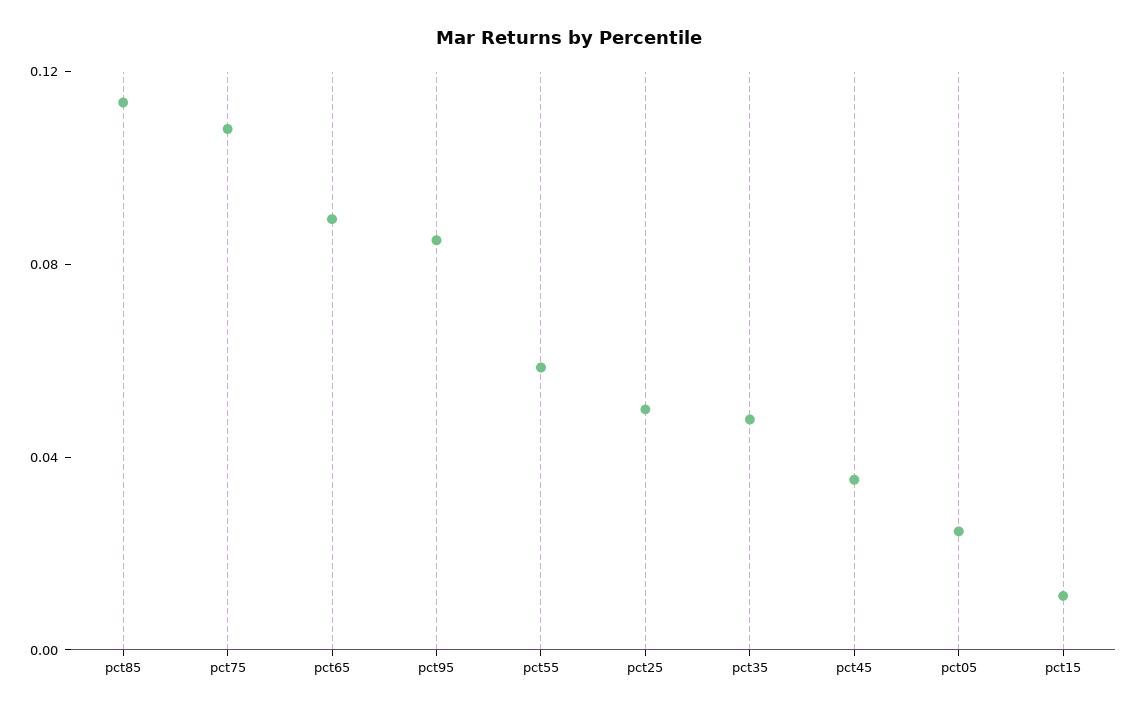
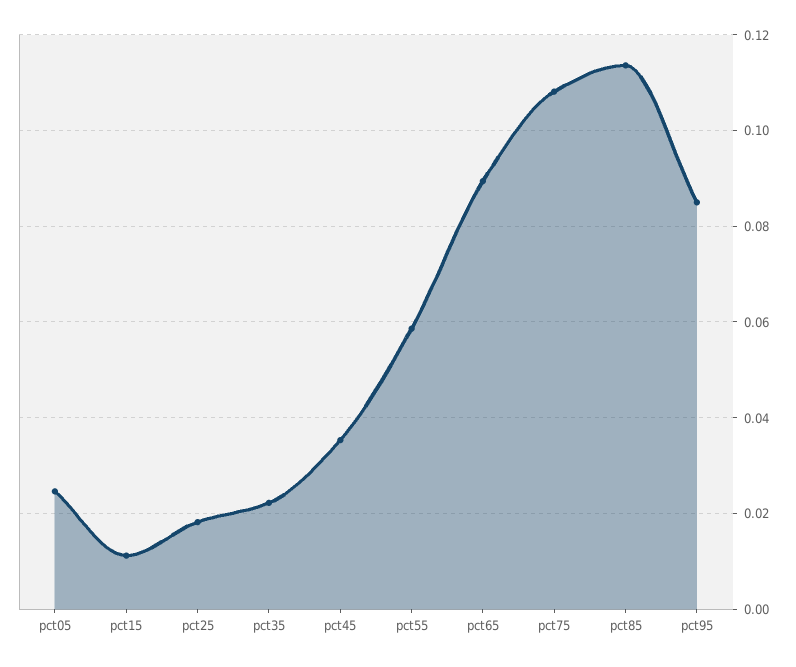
pct25: 0.05 -> 0.018
pct35: 0.05 -> 0.022

